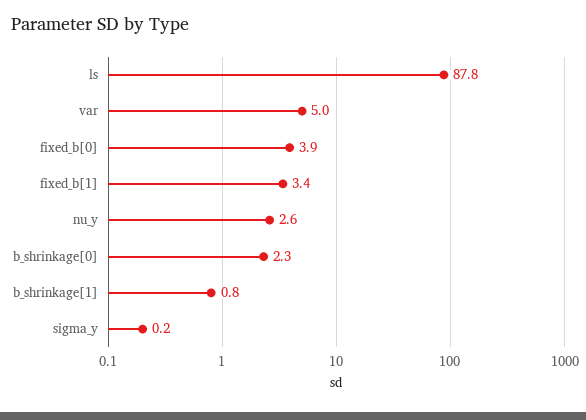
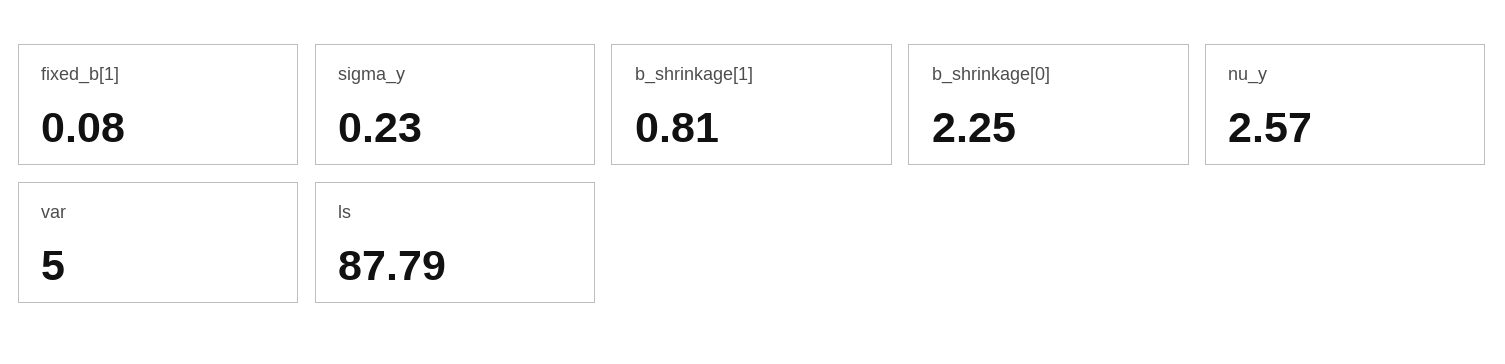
fixed_b[0]: 3.9 -> none
fixed_b[1]: 3.4 -> 0.08

